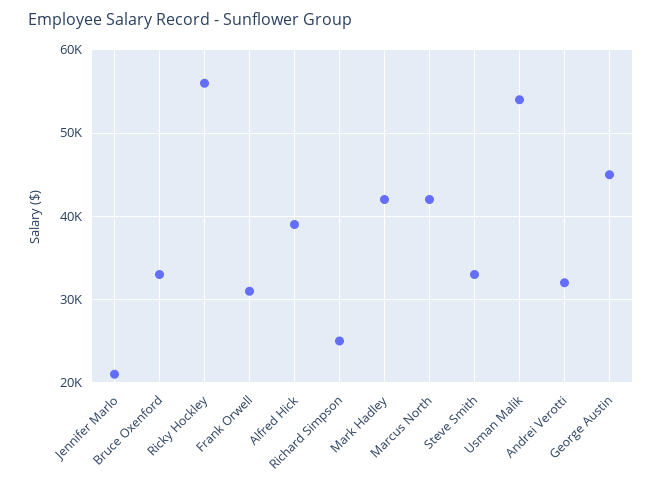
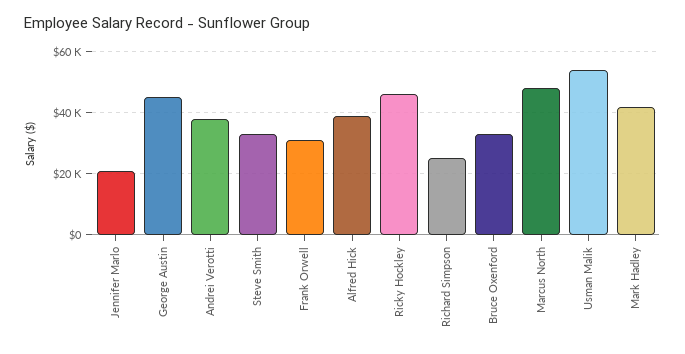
Ricky Hockley: 56000 -> 46000
Marcus North: 42000 -> 48000
Andrei Verotti: 32000 -> 38000

